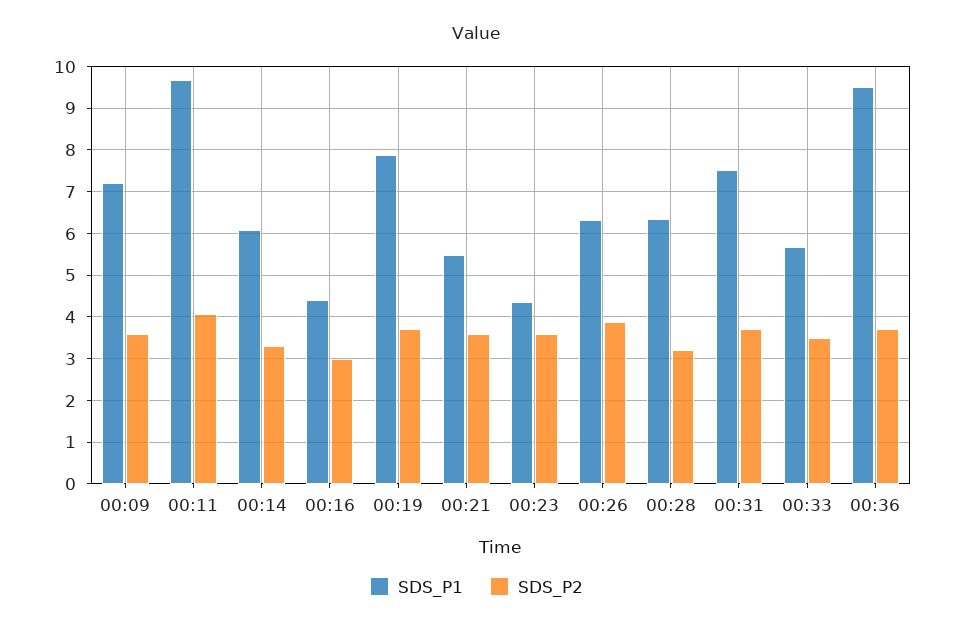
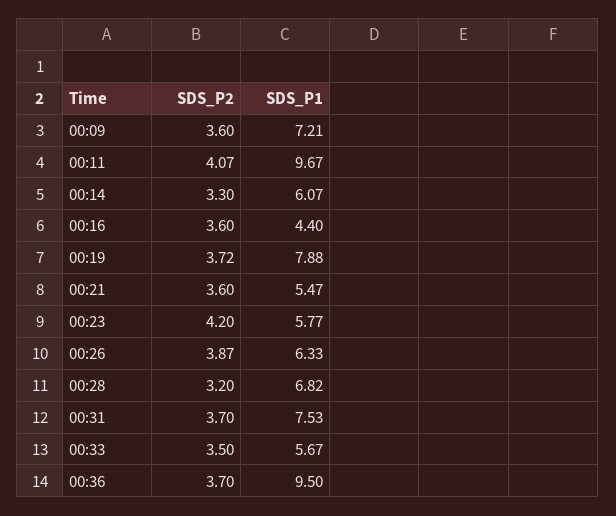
SDS_P2, 00:16: 3 -> 3.6
SDS_P1, 00:23: 4.4 -> 5.77
SDS_P2, 00:23: 3.6 -> 4.2
SDS_P1, 00:28: 6.4 -> 6.82

